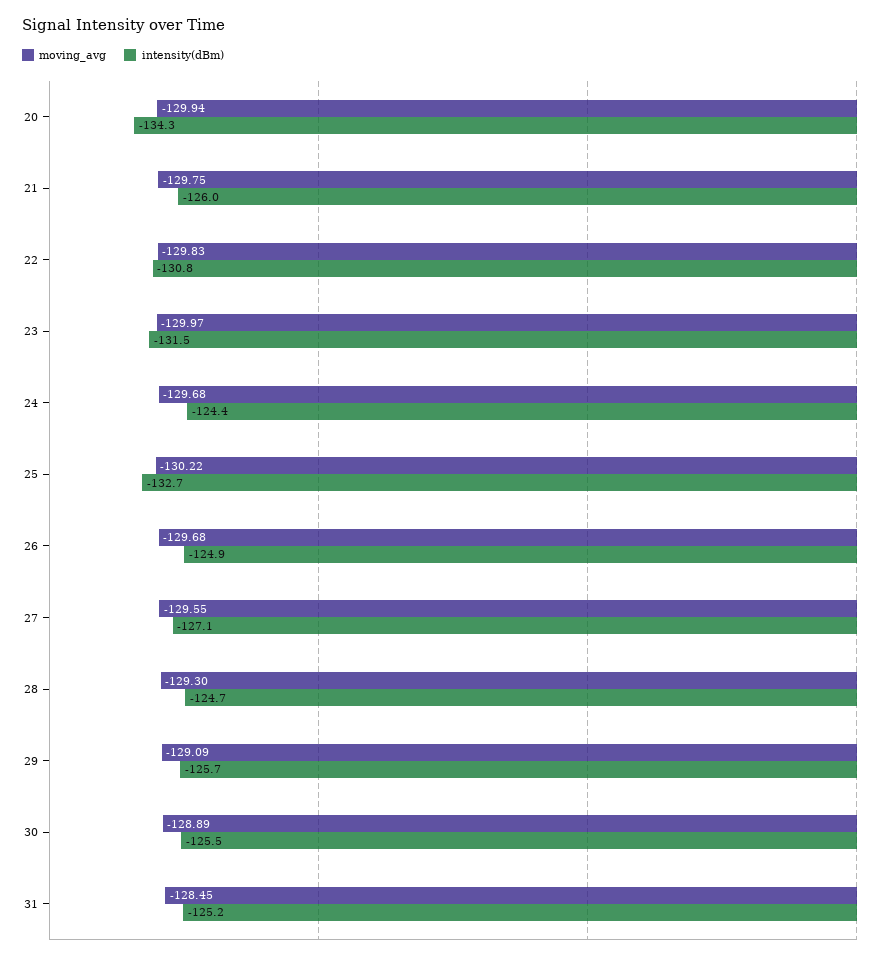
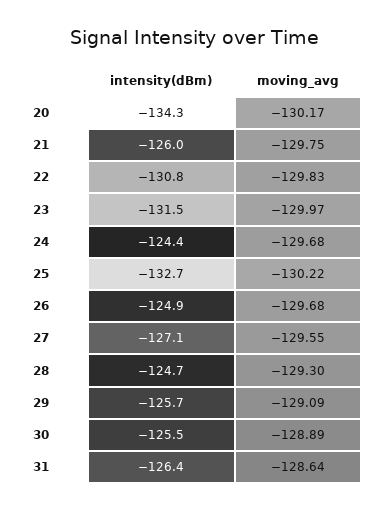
moving_avg, 20: -129.94 -> -130.17
moving_avg, 31: -128.45 -> -128.64
intensity(dBm), 31: -125.2 -> -126.4

